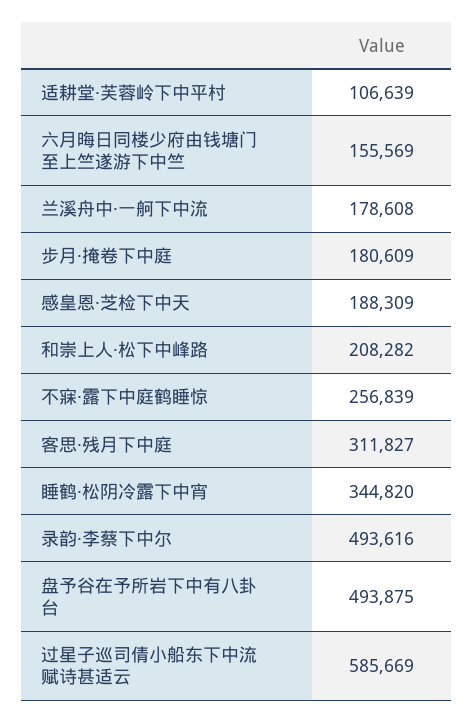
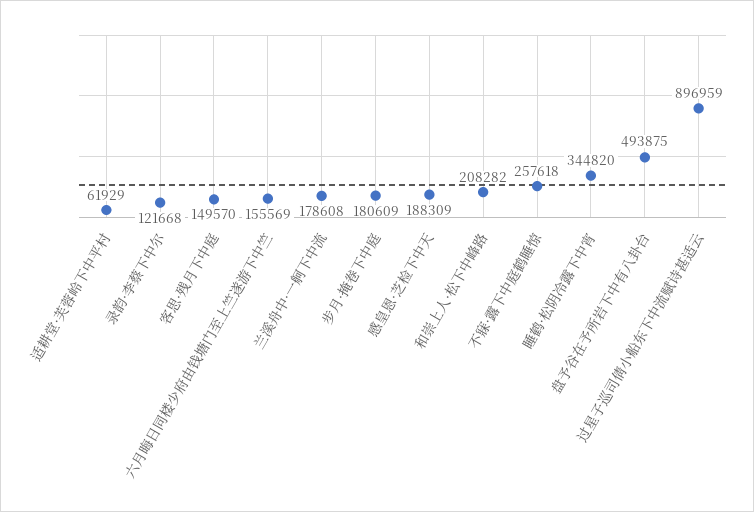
适耕堂·芙蓉岭下中平村: 106639 -> 61929
不寐·露下中庭鹤睡惊: 256839 -> 257618
客思·残月下中庭: 311827 -> 149570
录韵·李蔡下中尔: 493616 -> 121668
过星子巡司倩小船东下中流赋诗甚适云: 585669 -> 896959

